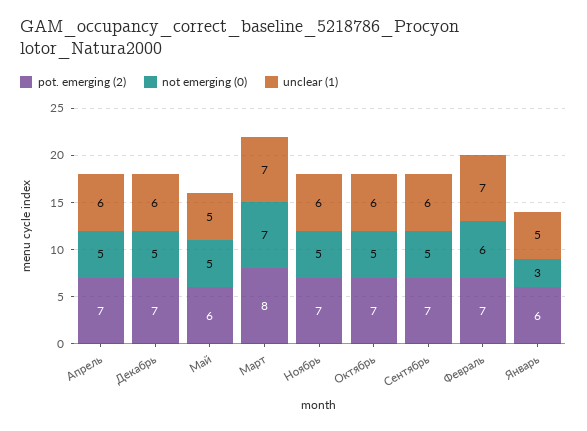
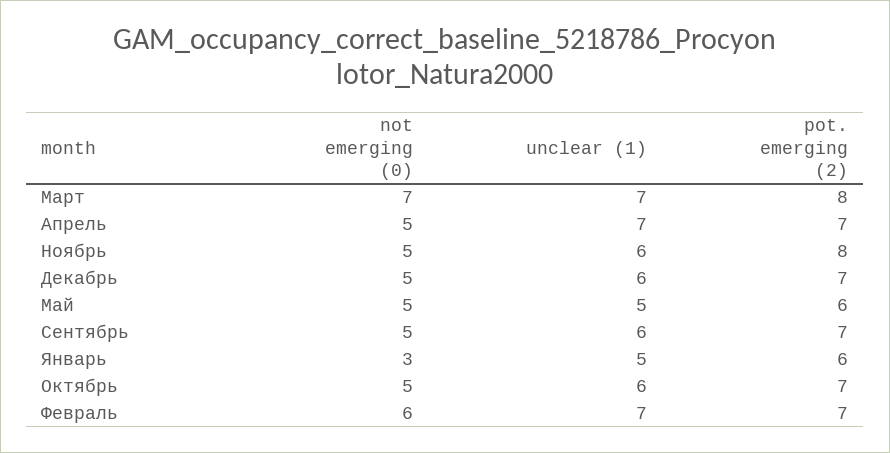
unclear (1), Апрель: 6 -> 7
pot. emerging (2), Ноябрь: 7 -> 8

